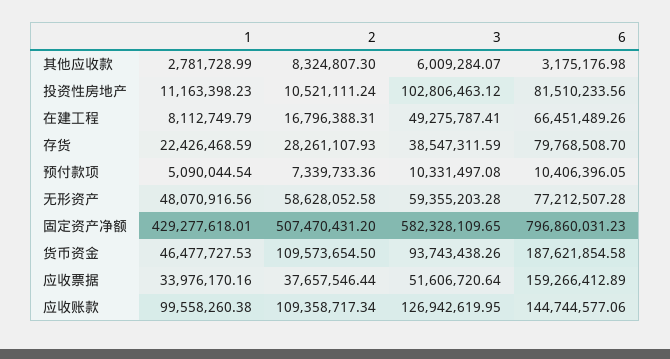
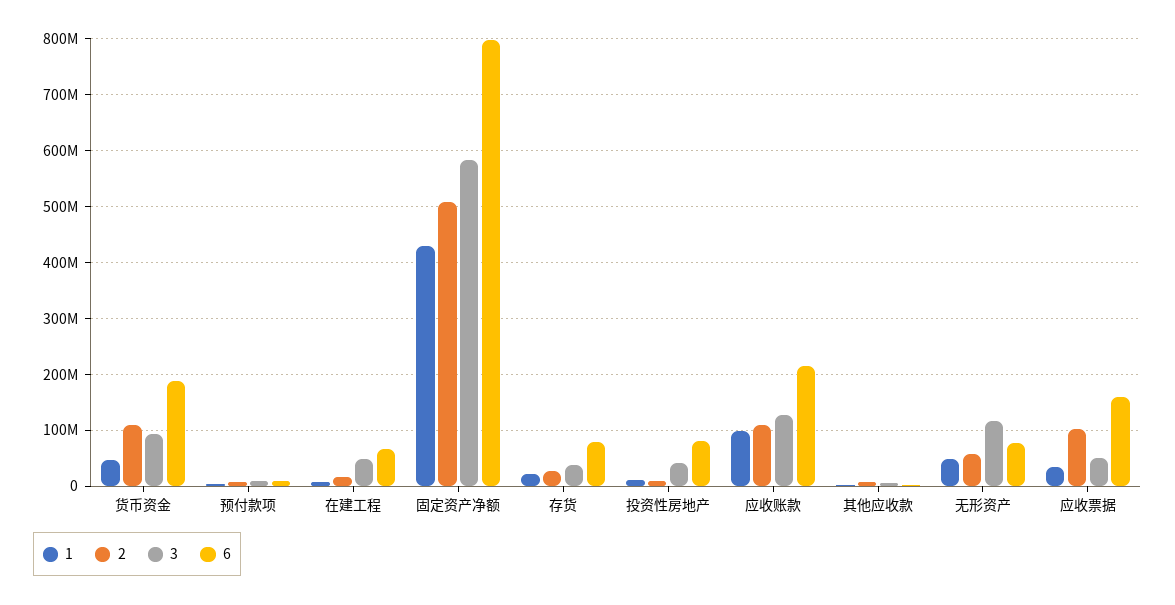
3, 投资性房地产: 102806463.12 -> 40000000
3, 无形资产: 59355203.28 -> 120000000
2, 应收票据: 37657546.44 -> 100000000
6, 应收账款: 144744577.06 -> 220000000

